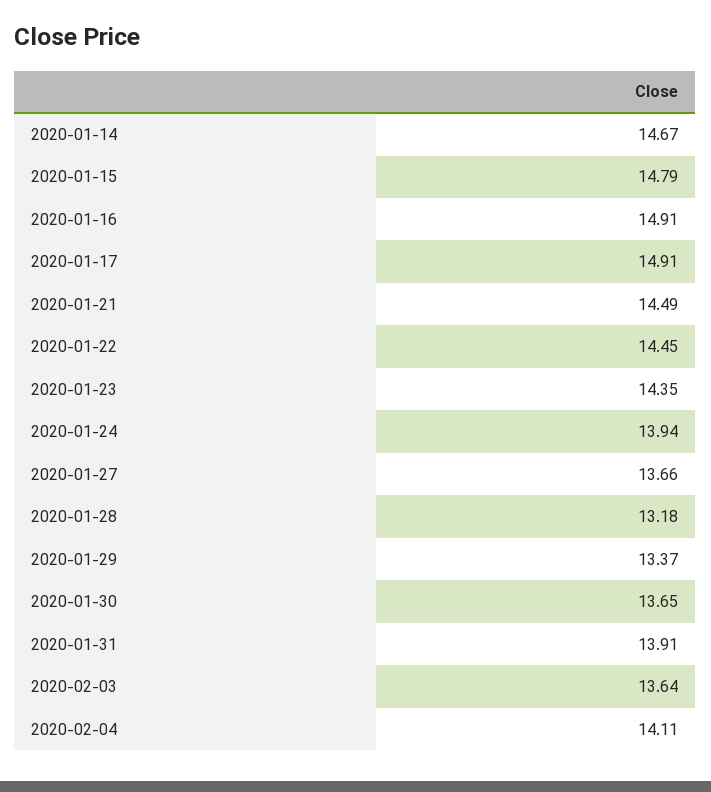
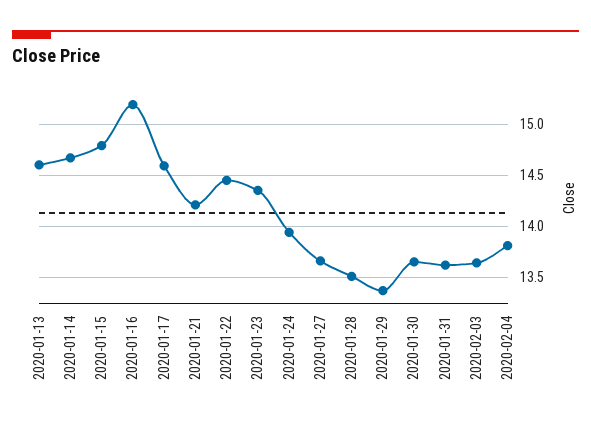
2020-01-16: 14.91 -> 15.2
2020-01-17: 14.91 -> 14.6
2020-01-21: 14.49 -> 14.2
2020-01-28: 13.18 -> 13.5
2020-01-31: 13.91 -> 13.6
2020-02-04: 14.11 -> 13.8
2020-01-13: none -> 14.6

